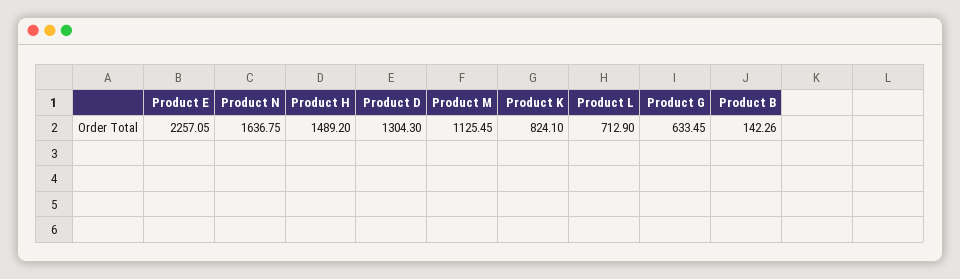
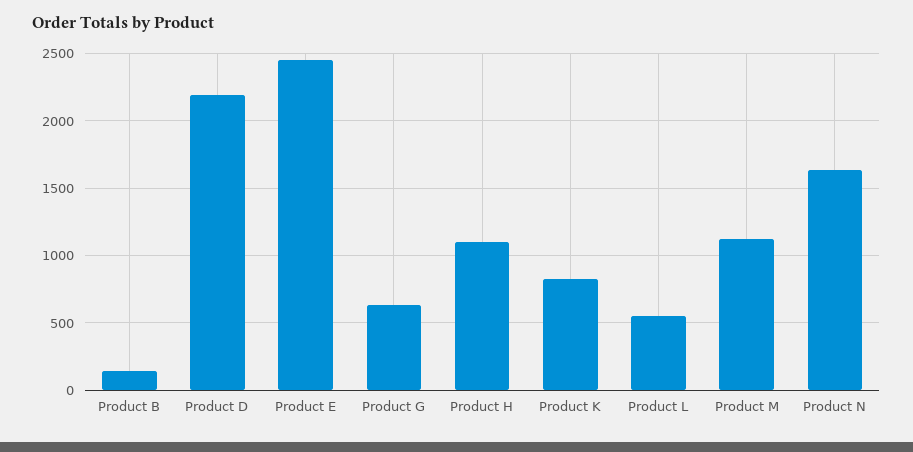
Product E: 2257.05 -> 2450
Product H: 1489.2 -> 1100
Product D: 1304.3 -> 2200
Product L: 712.9 -> 550

